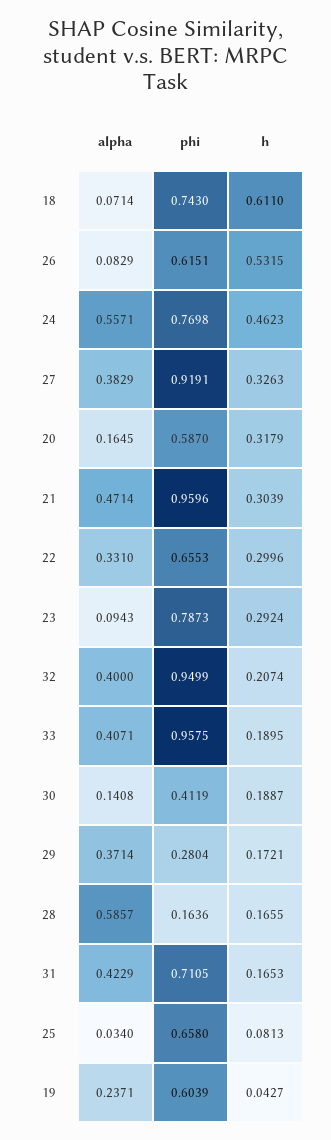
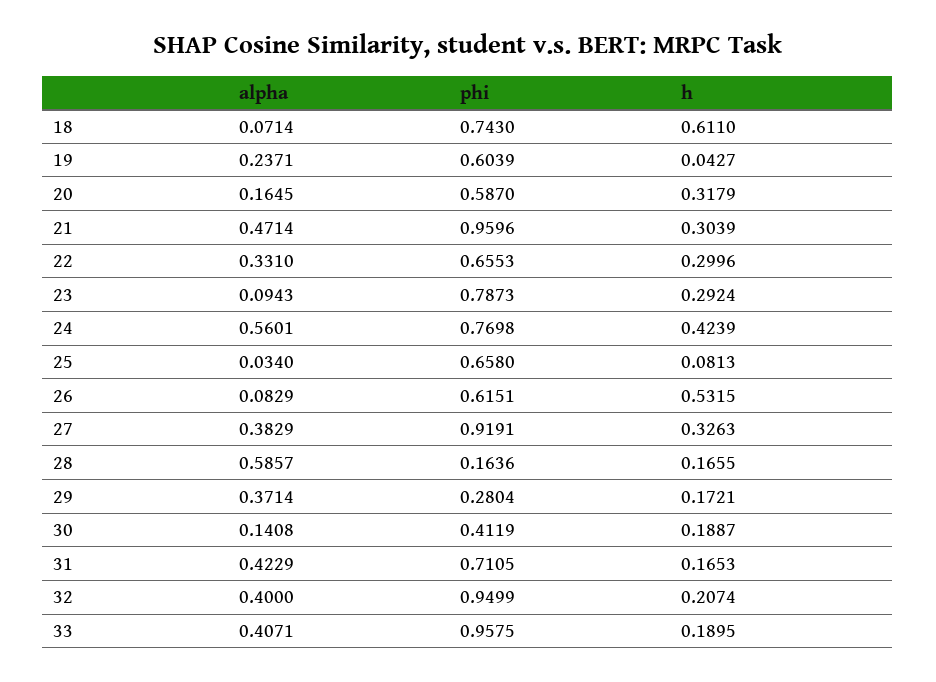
alpha, 24: 0.5571 -> 0.5601
h, 24: 0.4623 -> 0.4239

